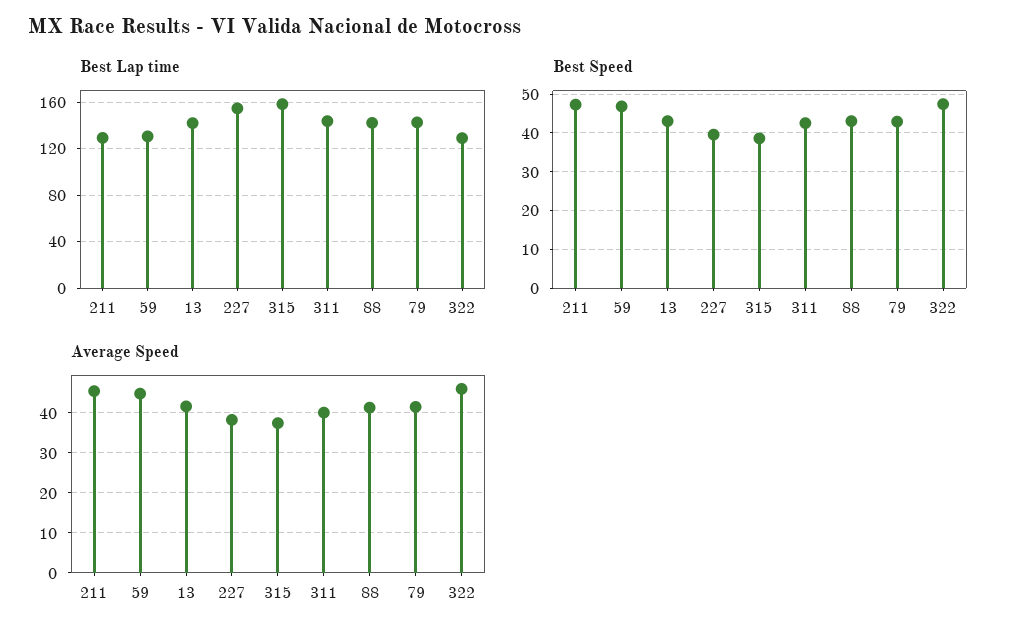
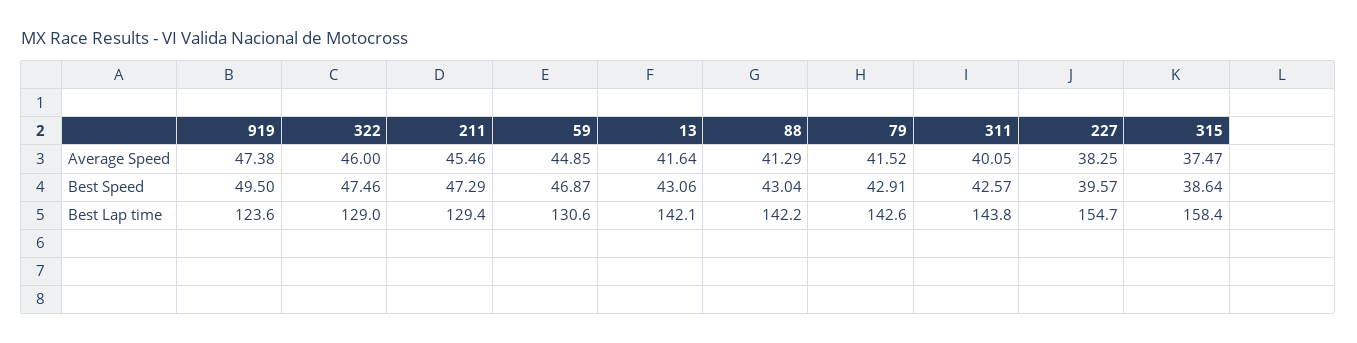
Average Speed, 919: none -> 47.38
Best Speed, 919: none -> 49.5
Best Lap time, 919: none -> 123.6

